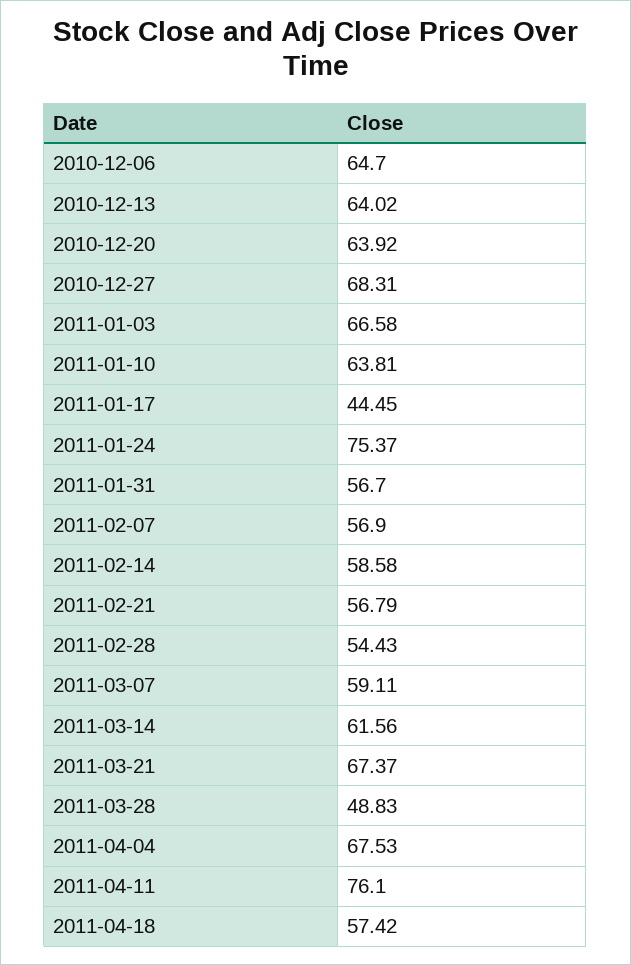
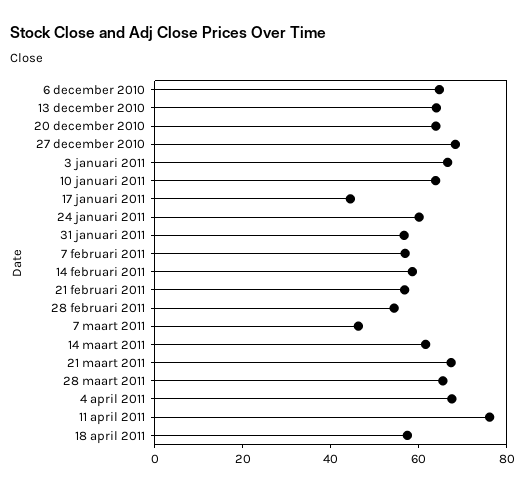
2011-01-24: 75.37 -> 60
2011-03-07: 59.11 -> 45
2011-03-28: 48.83 -> 65

